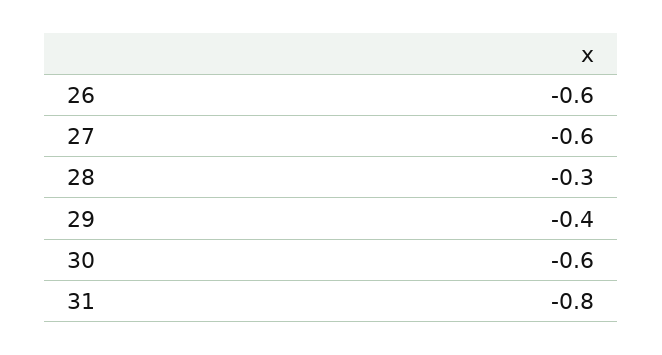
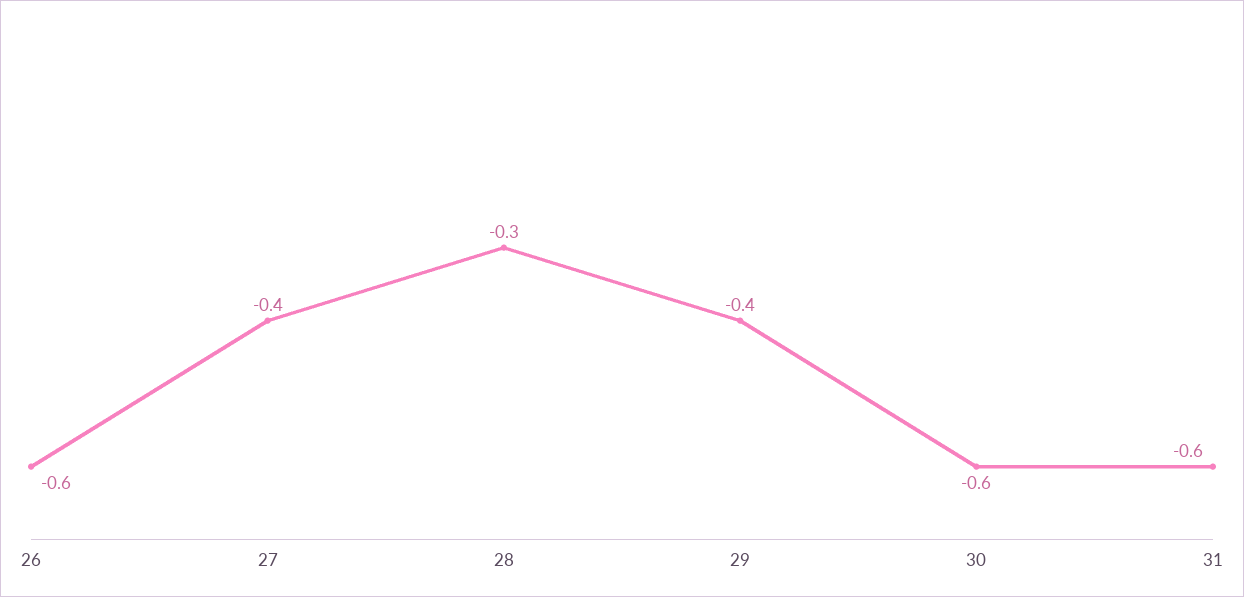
27: -0.6 -> -0.4
31: -0.8 -> -0.6

